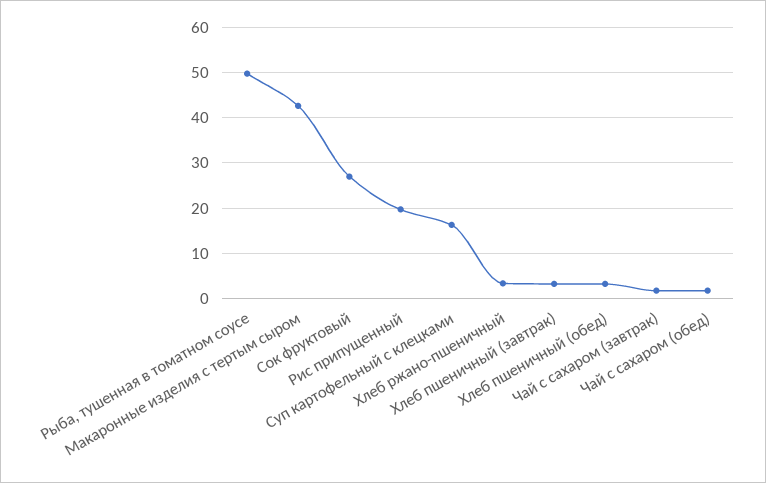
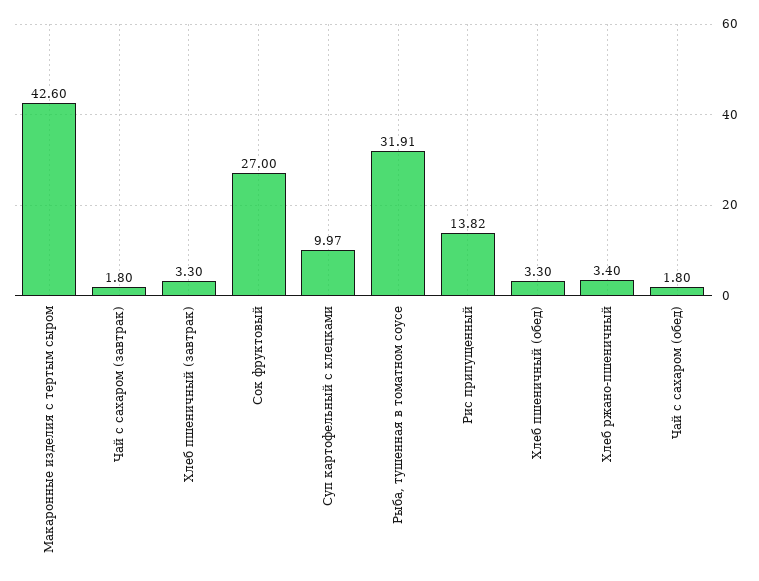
Рыба, тушенная в томатном соусе: 50 -> 31.91
Рис припущенный: 20 -> 13.82
Суп картофельный с клецками: 16 -> 9.97

